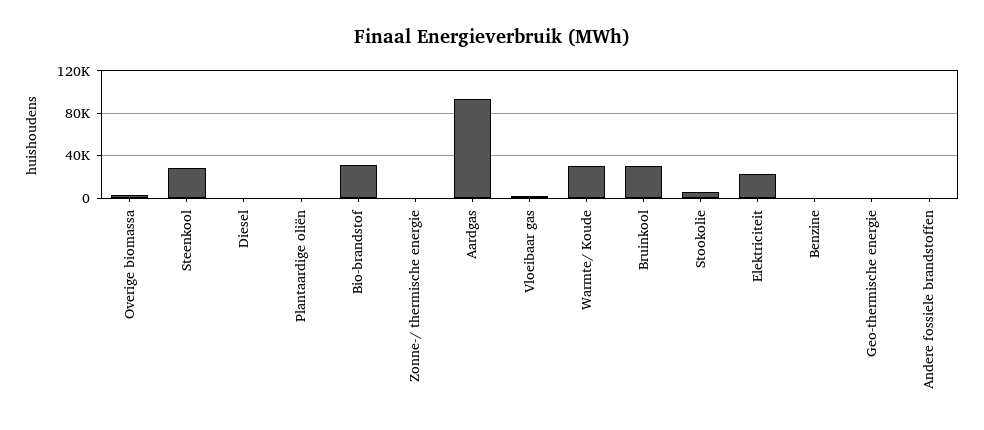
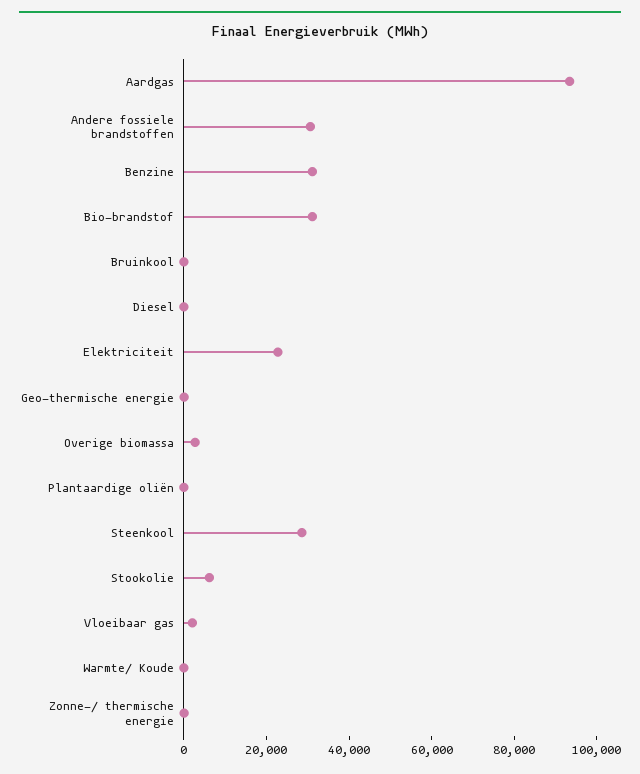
Warmte/ Koude: 30000 -> 0
Bruinkool: 30000 -> 0
Benzine: 0 -> 30000
Andere fossiele brandstoffen: 0 -> 30000

